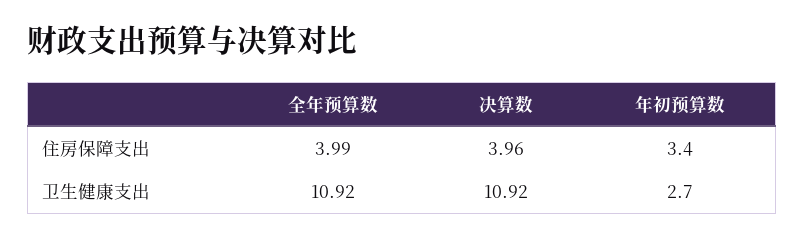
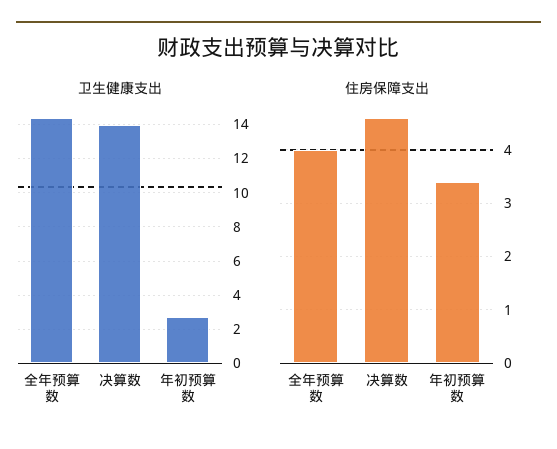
住房保障支出, 决算数: 3.96 -> 4.6
卫生健康支出, 全年预算数: 10.92 -> 14.5
卫生健康支出, 决算数: 10.92 -> 14

